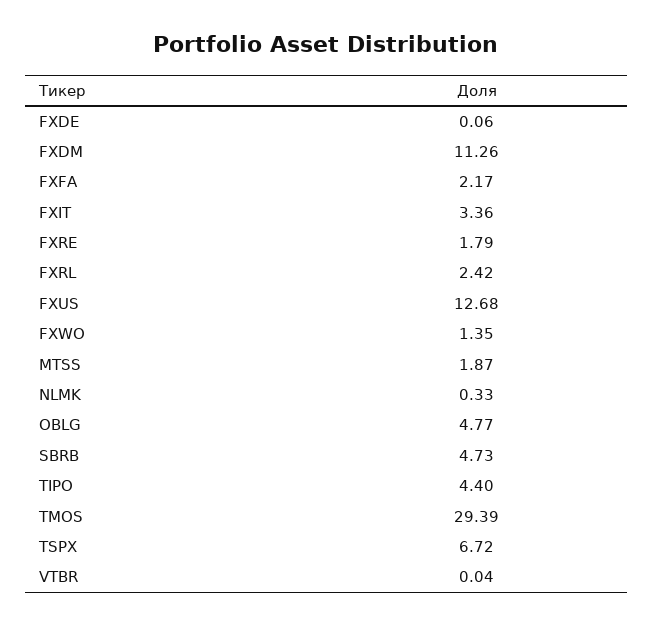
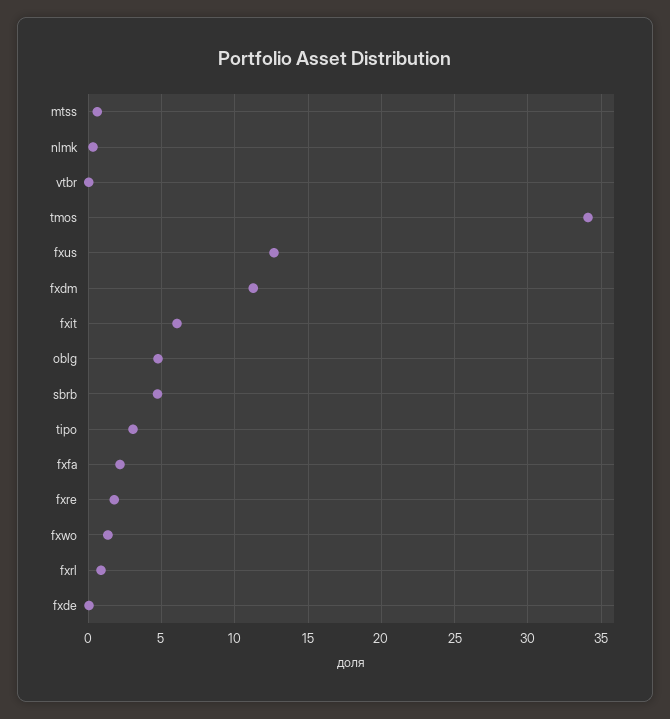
FXIT: 3.36 -> 6
FXRL: 2.42 -> 1
MTSS: 1.87 -> 0.5
TIPO: 4.4 -> 3
TMOS: 29.39 -> 34
TSPX: 6.72 -> none

